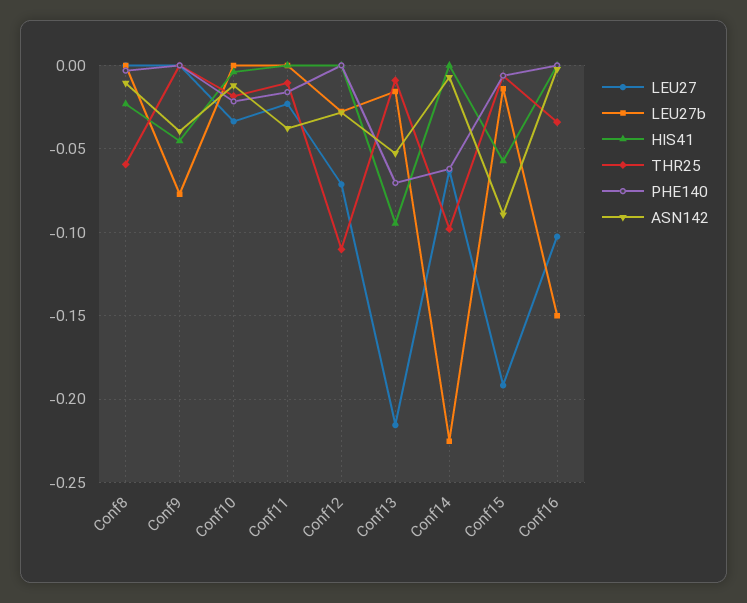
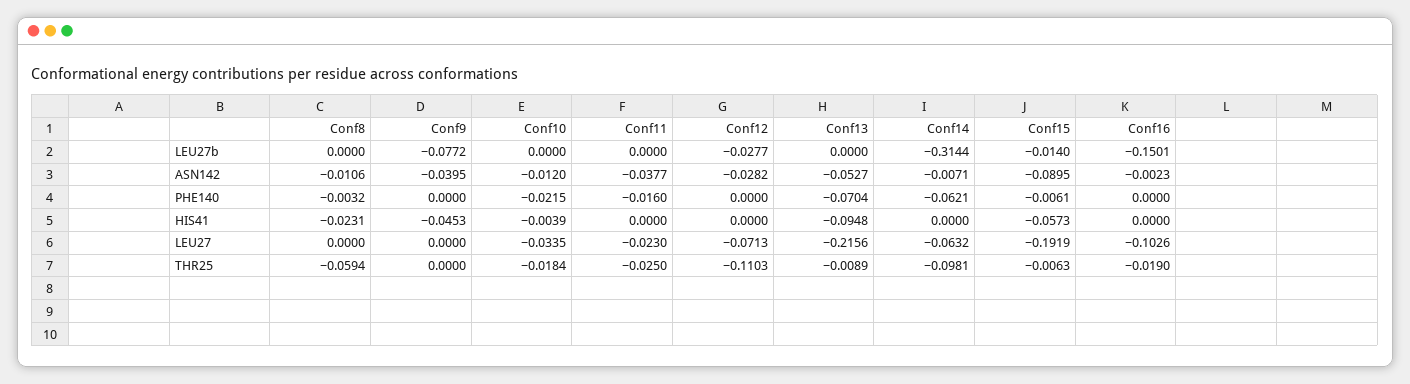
THR25, Conf11: -0.01 -> -0.025
LEU27b, Conf13: -0.015 -> 0
LEU27b, Conf14: -0.225 -> -0.3144
THR25, Conf16: -0.035 -> -0.019

